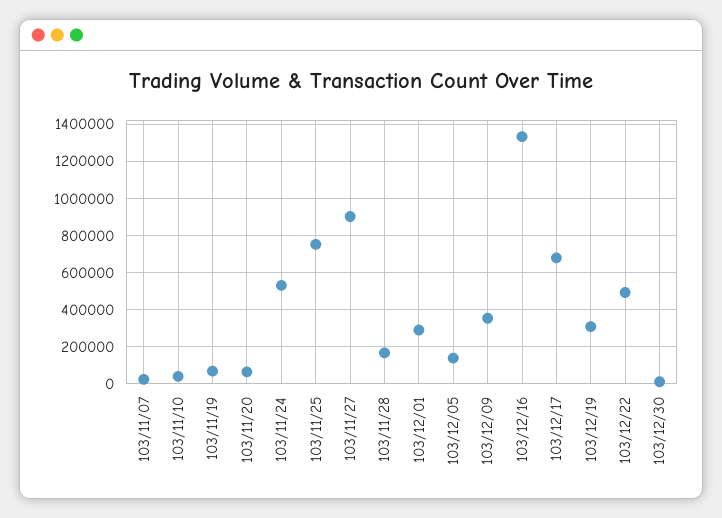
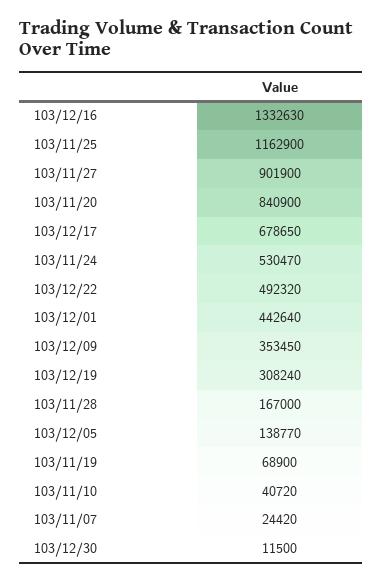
103/11/20: 50000 -> 840900
103/11/25: 750000 -> 1162900
103/12/01: 300000 -> 442640

